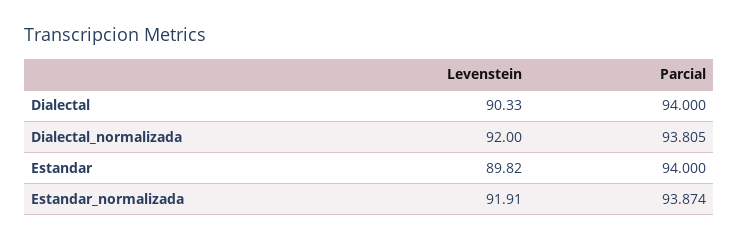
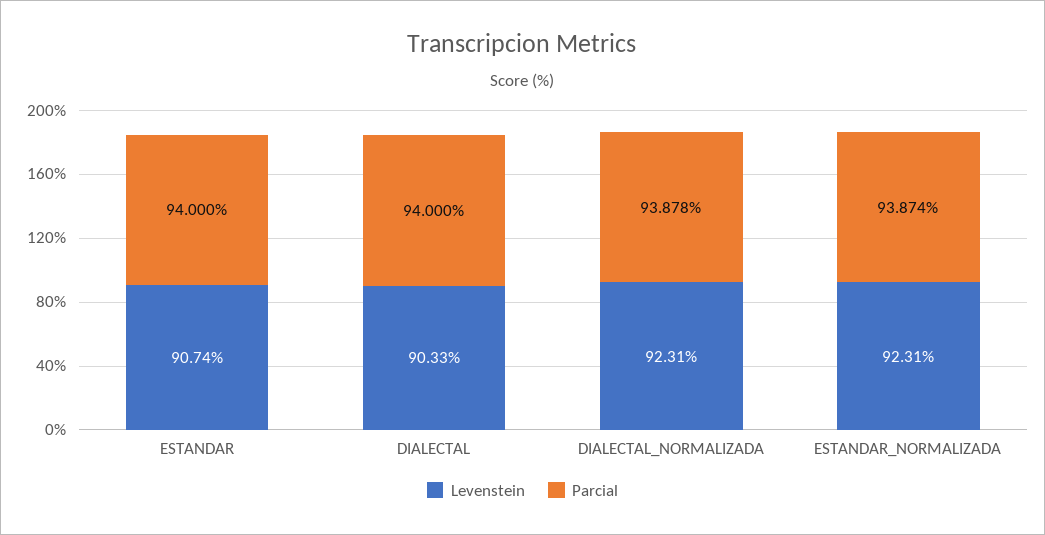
Levenstein, Dialectal_normalizada: 92 -> 92.31
Parcial, Dialectal_normalizada: 93.805 -> 93.878
Levenstein, Estandar: 89.82 -> 90.74
Levenstein, Estandar_normalizada: 91.91 -> 92.31

